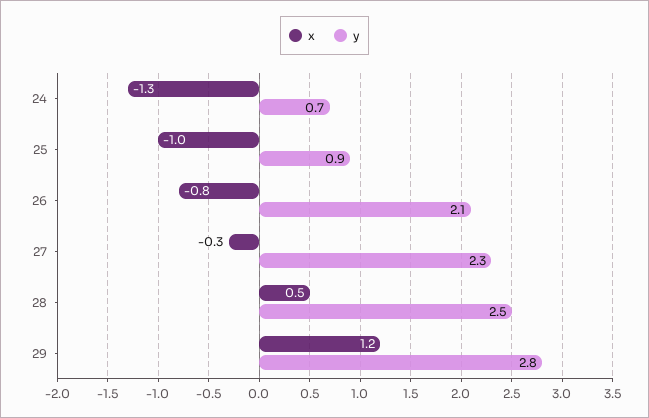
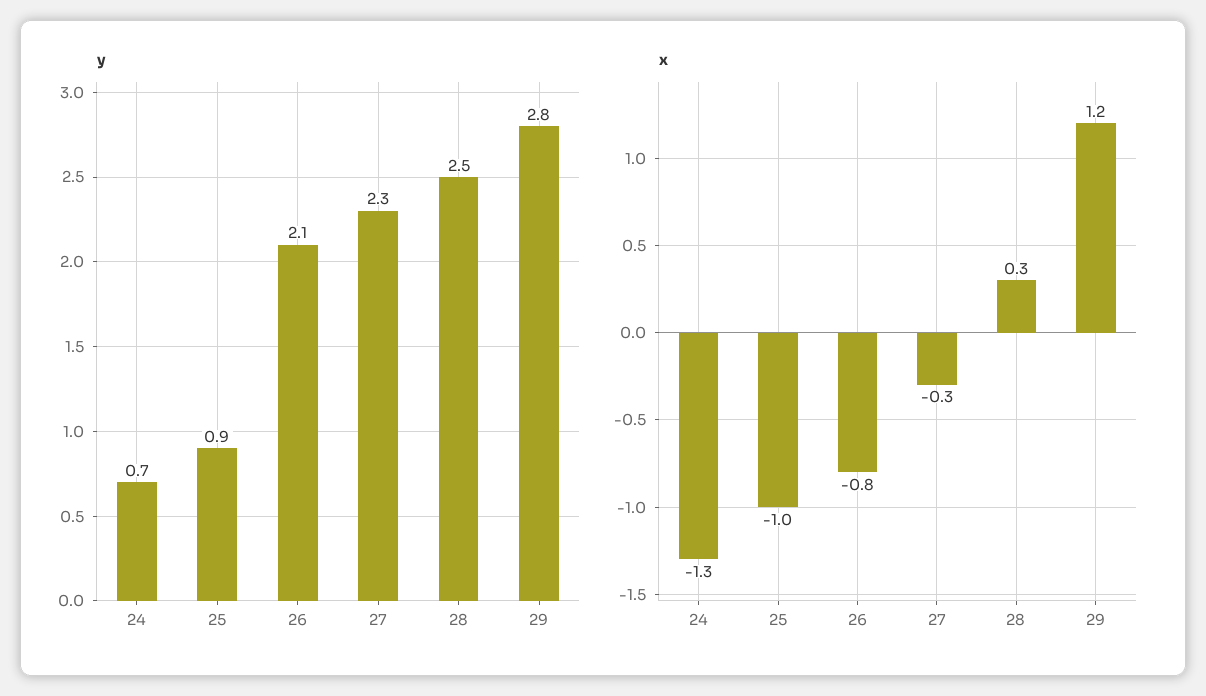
x, 28: 0.5 -> 0.3

